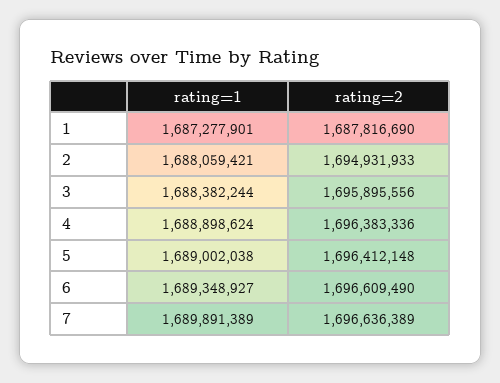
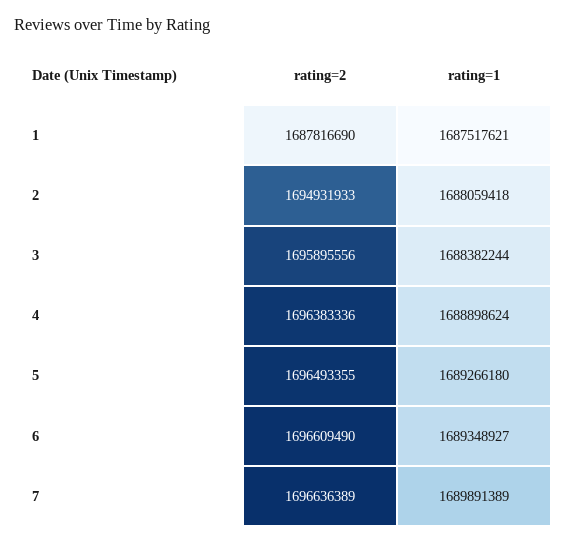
rating=1, 1: 1687277901 -> 1687517621
rating=1, 2: 1688059421 -> 1688059418
rating=1, 5: 1689002038 -> 1689266180
rating=2, 5: 1696412148 -> 1696493355

